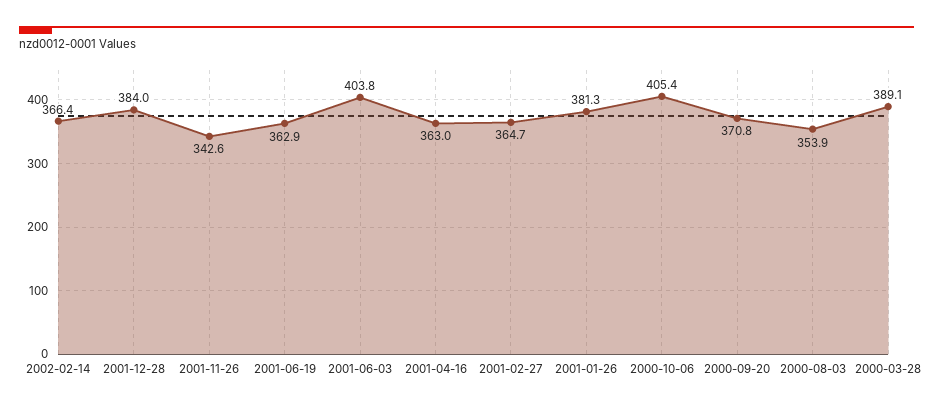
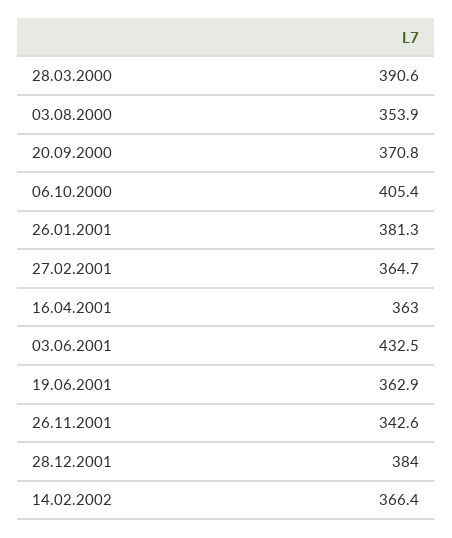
2001-06-03: 403.8 -> 432.5
2000-03-28: 389.1 -> 390.6

